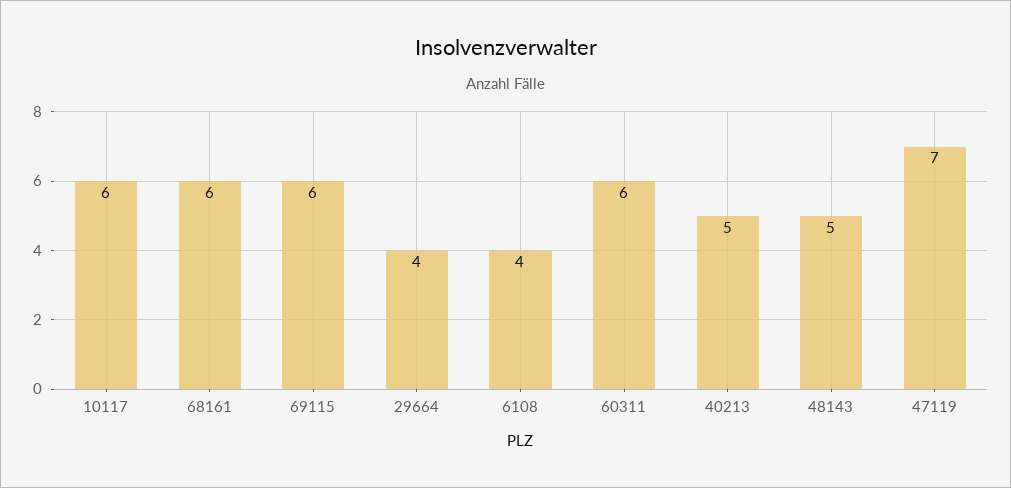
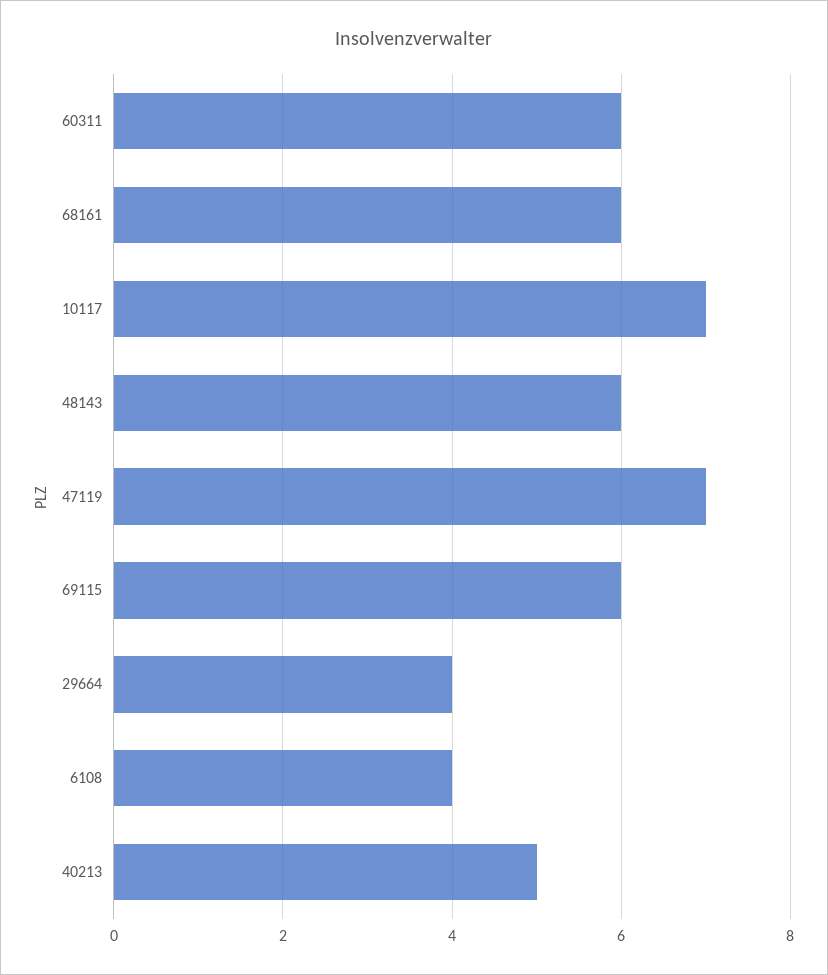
10117: 6 -> 7
48143: 5 -> 6

